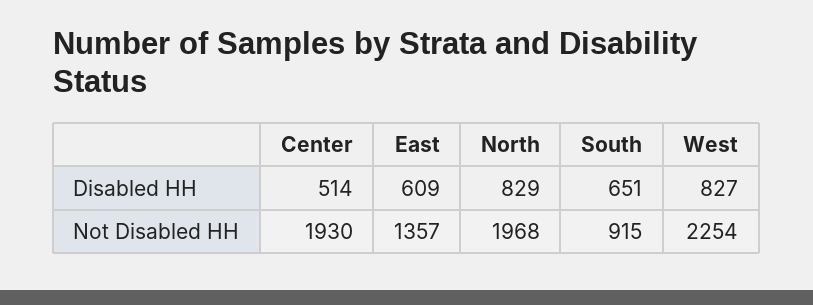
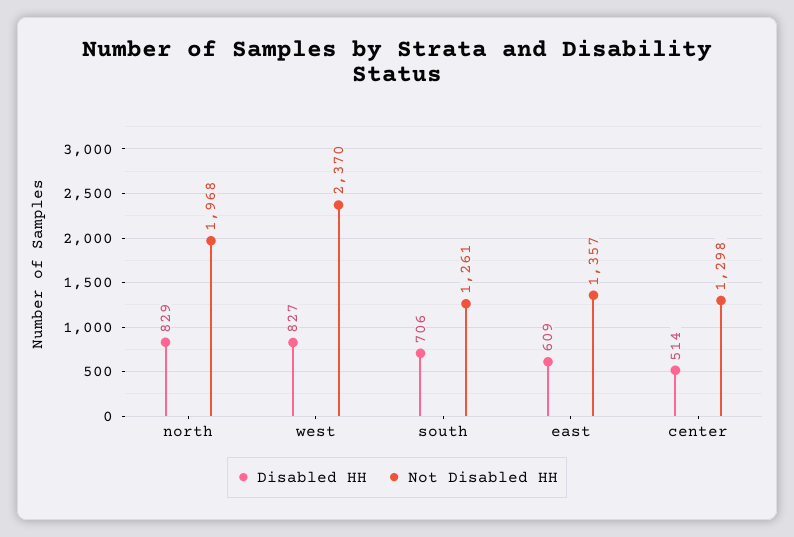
Disabled HH, South: 651 -> 706
Not Disabled HH, Center: 1930 -> 1298
Not Disabled HH, South: 915 -> 1261
Not Disabled HH, West: 2254 -> 2370

